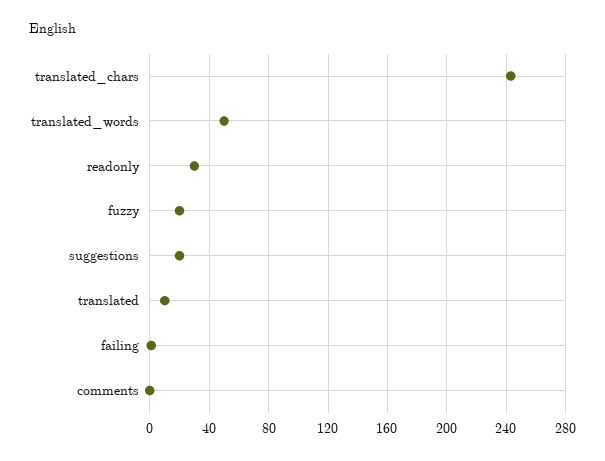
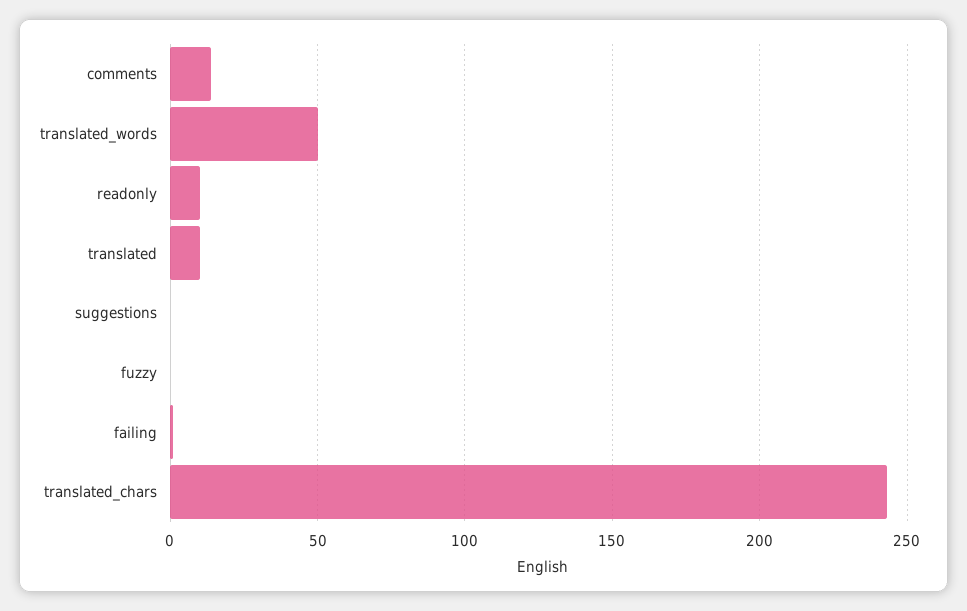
readonly: 30 -> 10
fuzzy: 20 -> 0
suggestions: 20 -> 0
comments: 0 -> 15

